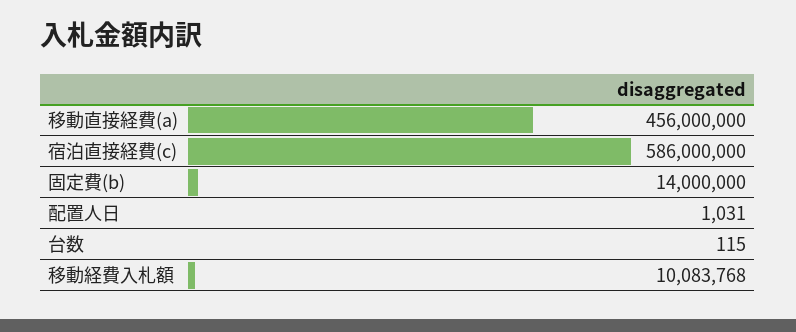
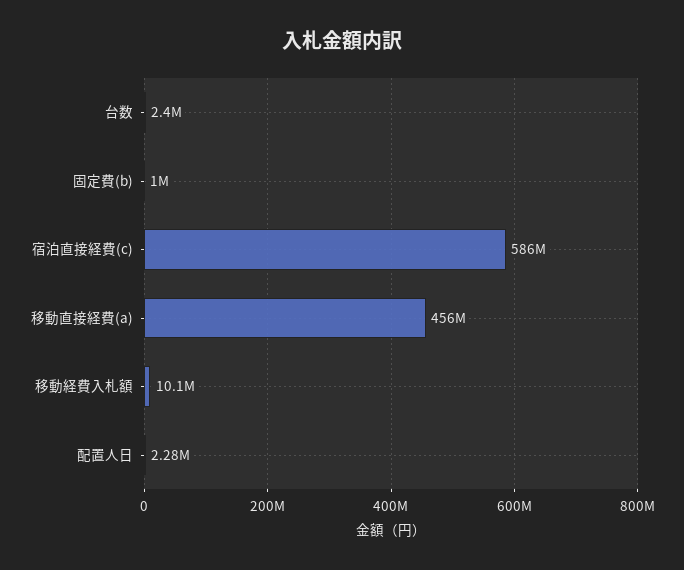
固定費(b): 14000000 -> 1000000
配置人日: 1031 -> 2280000
台数: 115 -> 2400000

